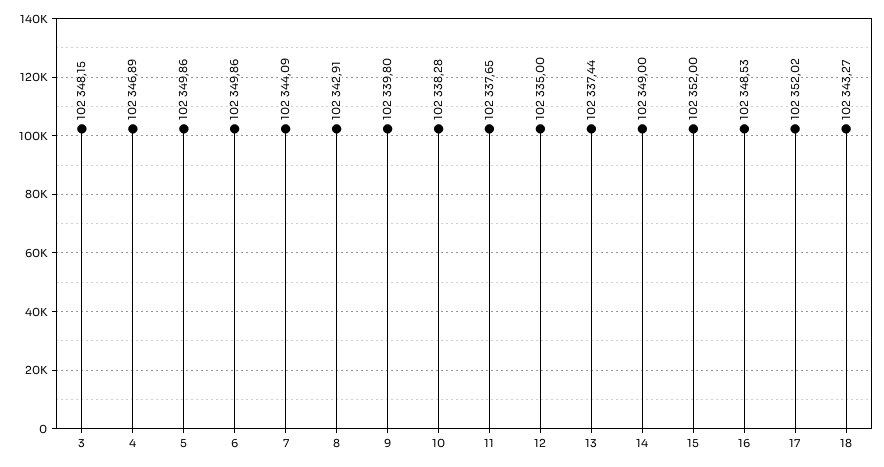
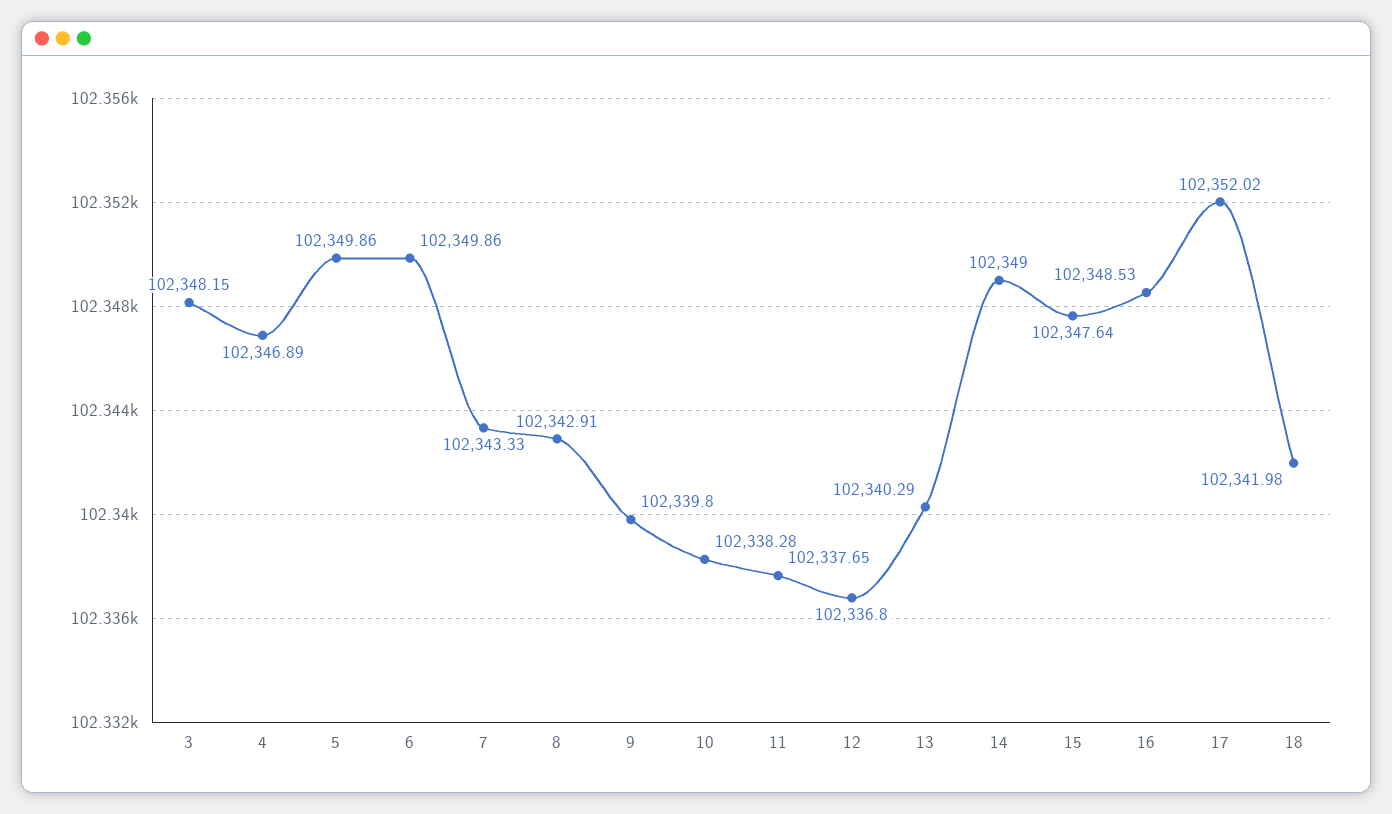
7: 102344.09 -> 102343.33
12: 102335 -> 102336.8
13: 102337.44 -> 102340.29
15: 102352 -> 102347.64
18: 102343.27 -> 102341.98

